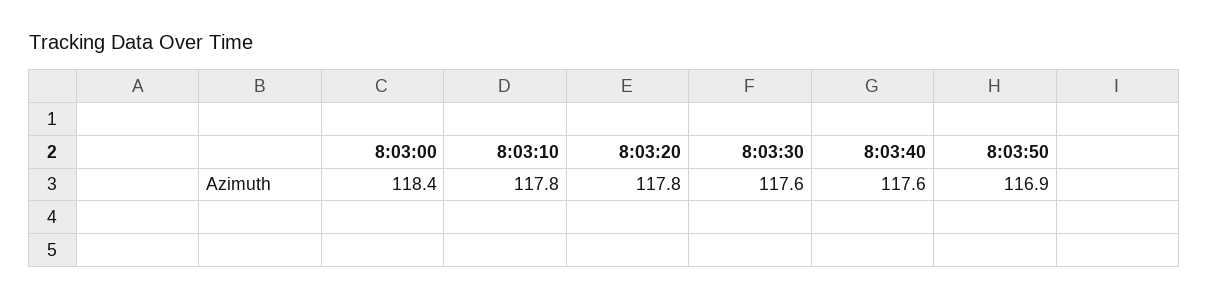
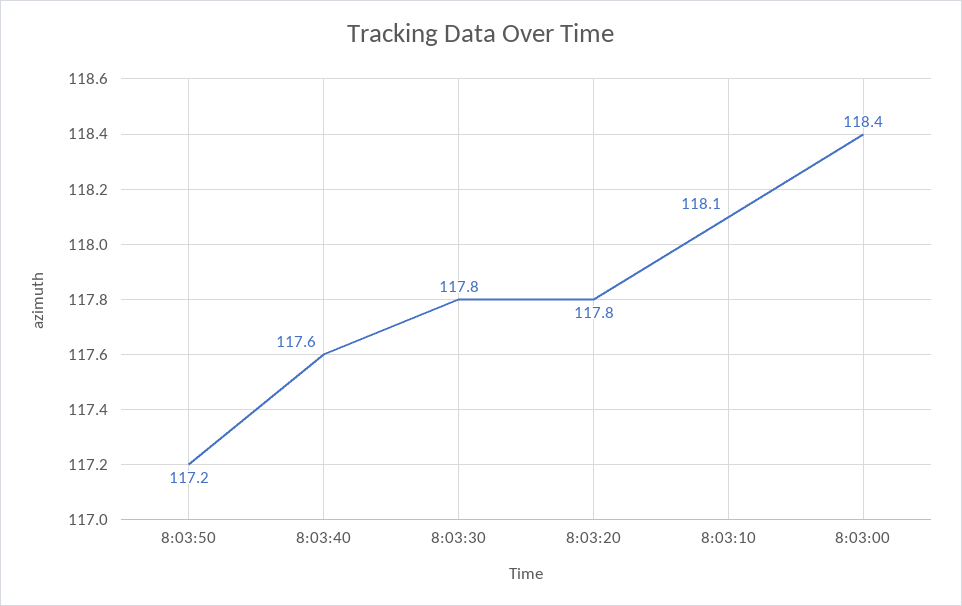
8:03:10: 117.8 -> 118.1
8:03:30: 117.6 -> 117.8
8:03:50: 116.9 -> 117.2

